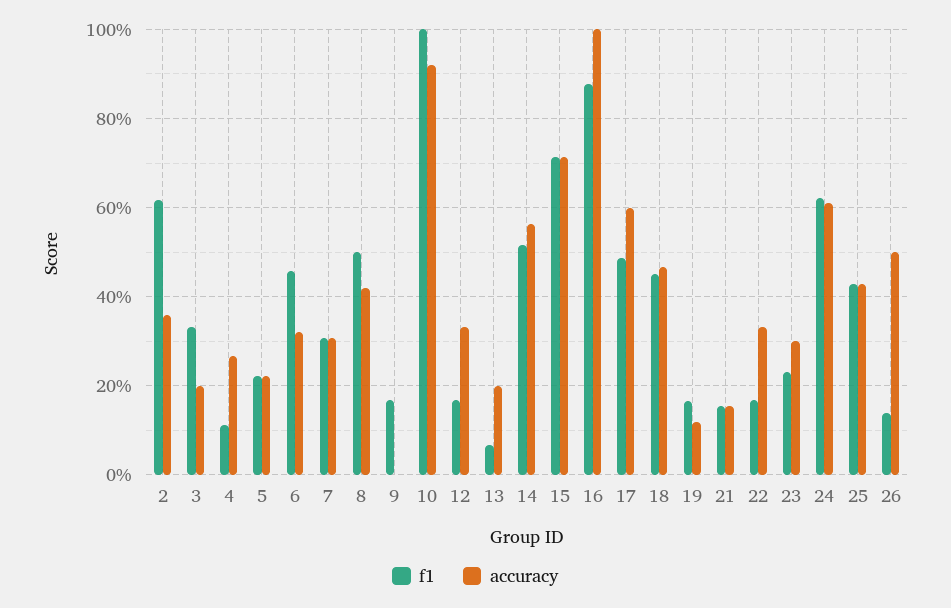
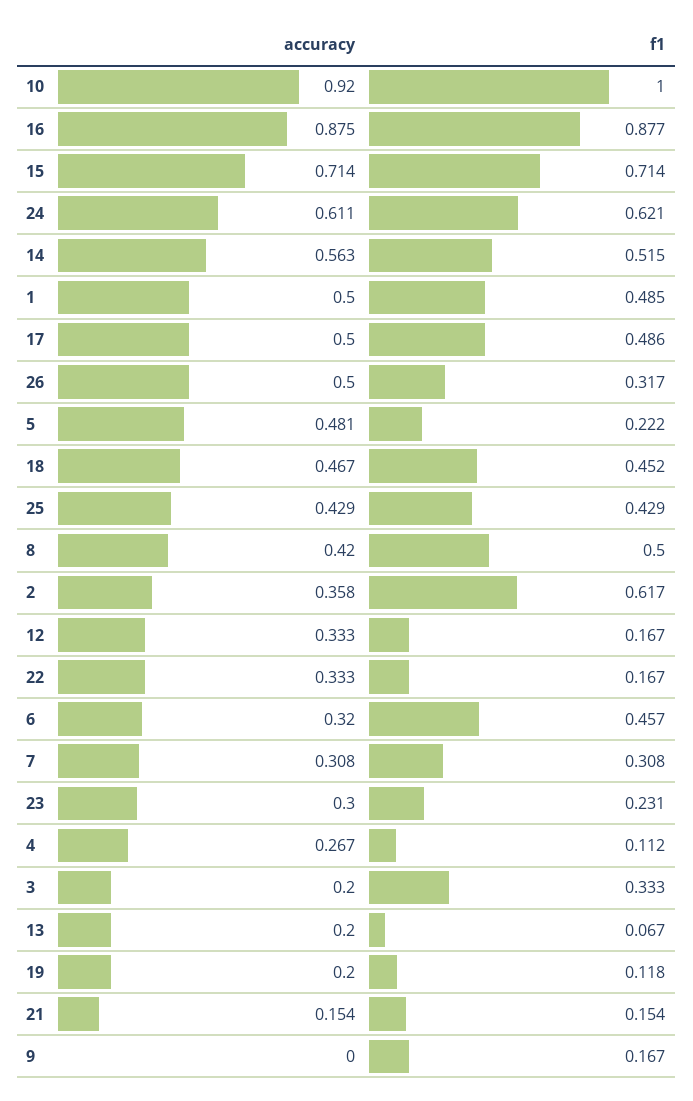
accuracy, 5: 0.22 -> 0.481
accuracy, 16: 1 -> 0.875
accuracy, 17: 0.6 -> 0.5
f1, 19: 0.16 -> 0.118
accuracy, 19: 0.12 -> 0.2
f1, 26: 0.14 -> 0.317
accuracy, 1: none -> 0.5
f1, 1: none -> 0.485

